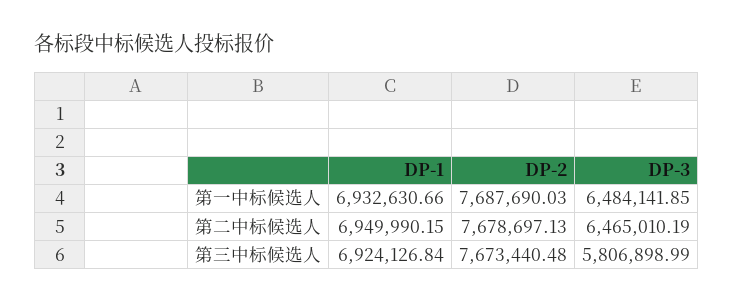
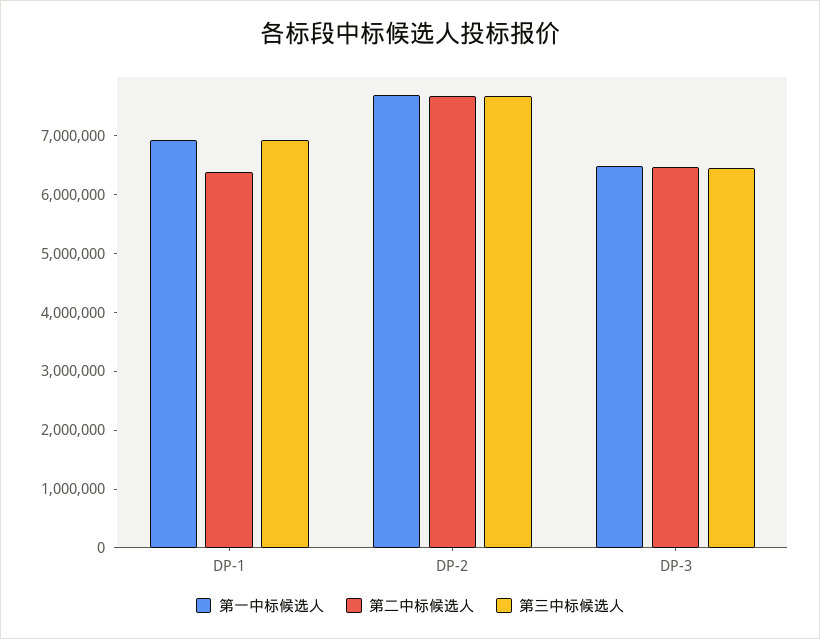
第二中标候选人, DP-1: 6949990.15 -> 6400000
第三中标候选人, DP-3: 5806898.99 -> 6400000

